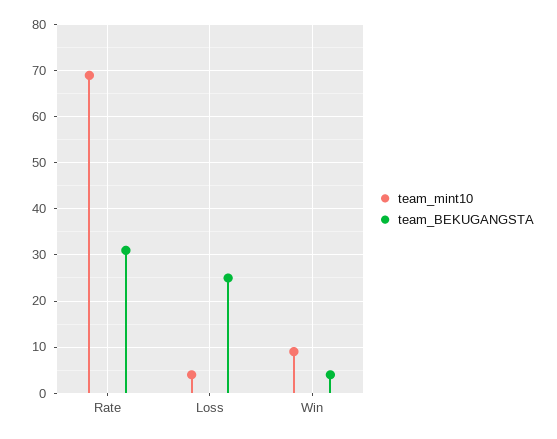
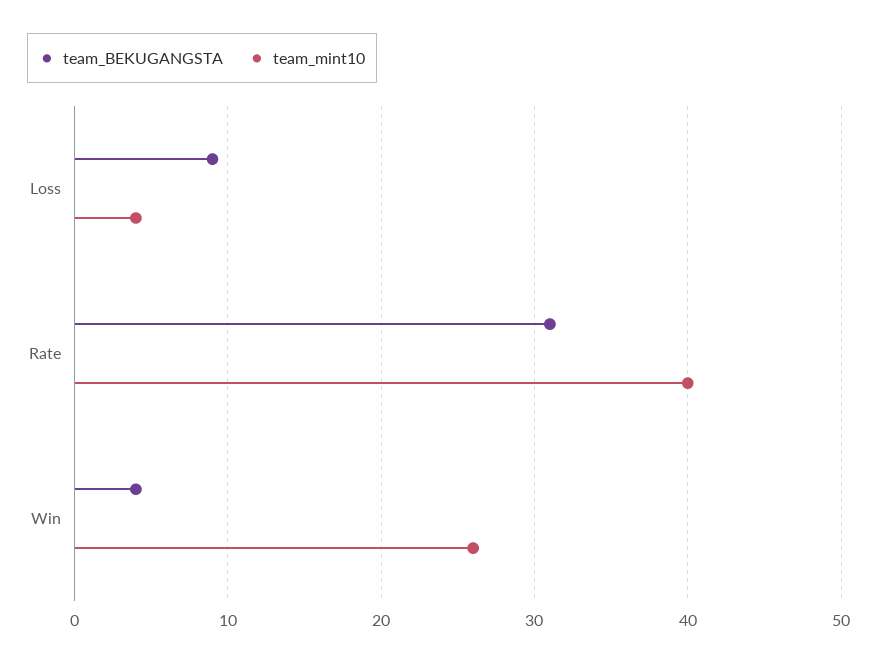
team_mint10, Rate: 70 -> 40
team_BEKUGANGSTA, Loss: 25 -> 9
team_mint10, Win: 10 -> 26

